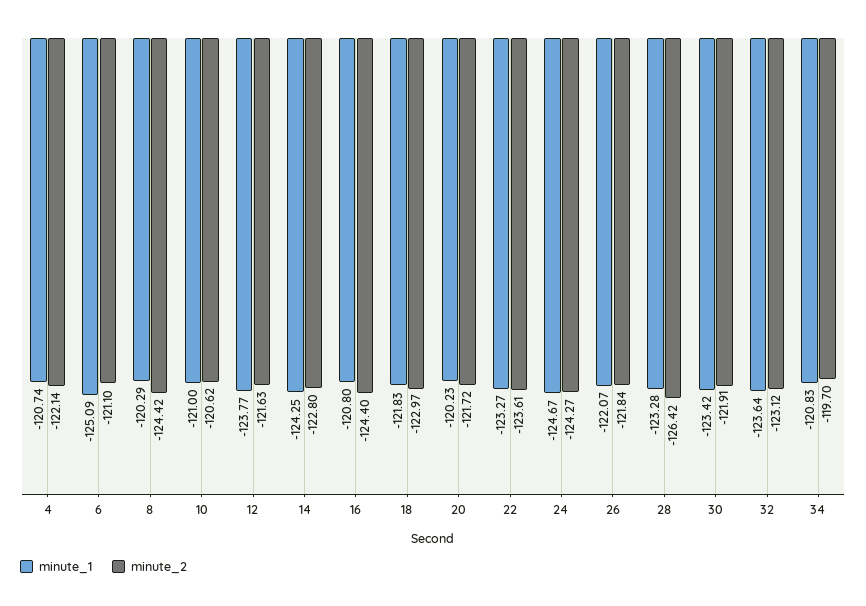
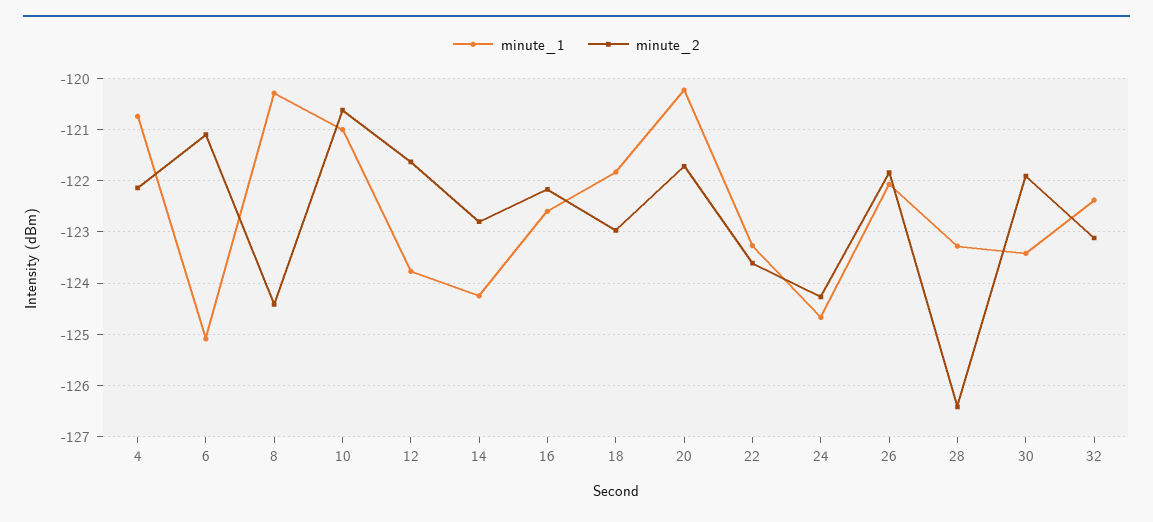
minute_1, 16: -120.8 -> -122.6
minute_2, 16: -124.4 -> -122.2
minute_1, 32: -123.64 -> -122.4
minute_1, 34: -120.83 -> none
minute_2, 34: -119.7 -> none

